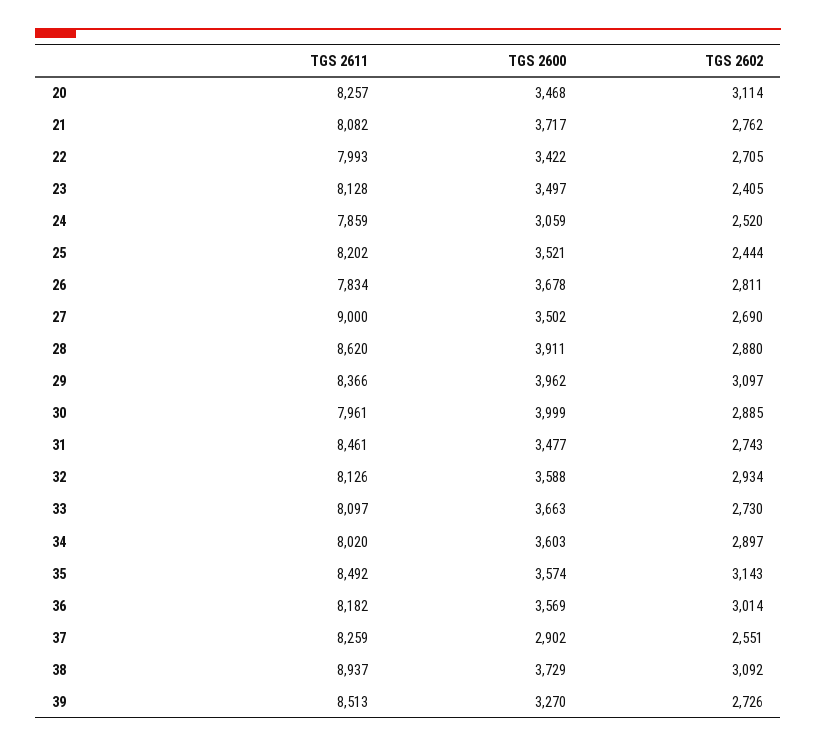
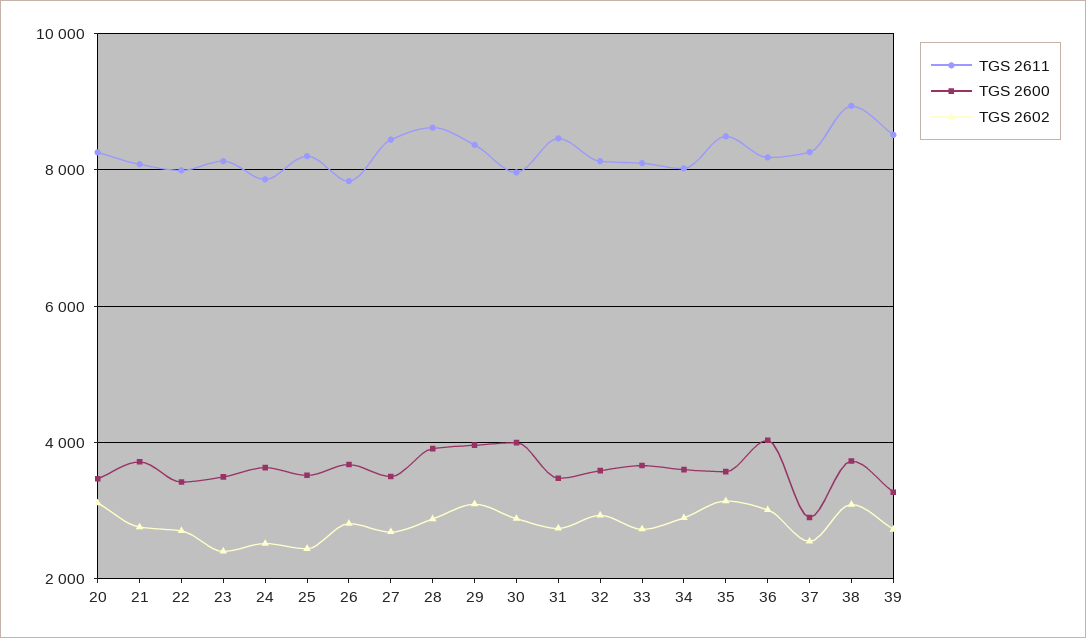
TGS 2600, 24: 3059 -> 3600
TGS 2611, 27: 9000 -> 8400
TGS 2600, 36: 3569 -> 4000

